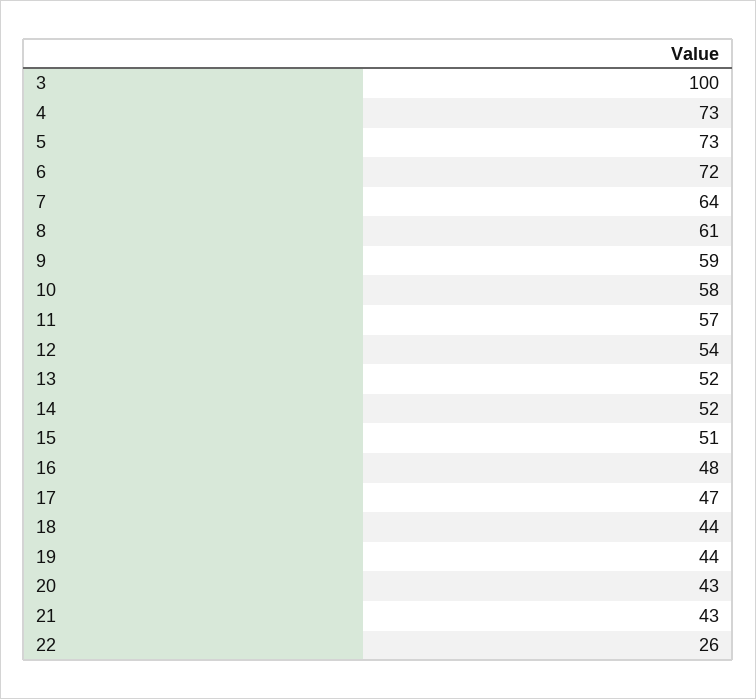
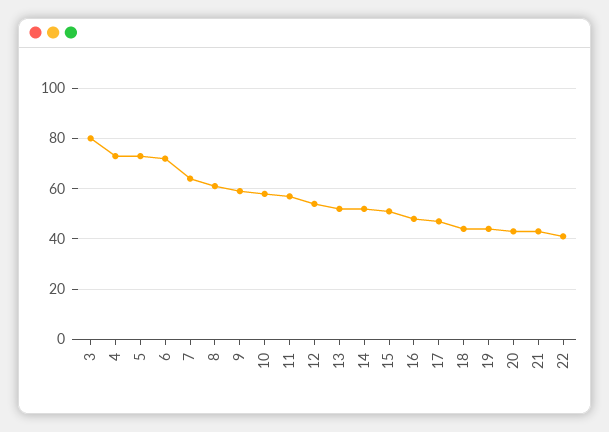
3: 100 -> 80
22: 26 -> 40

